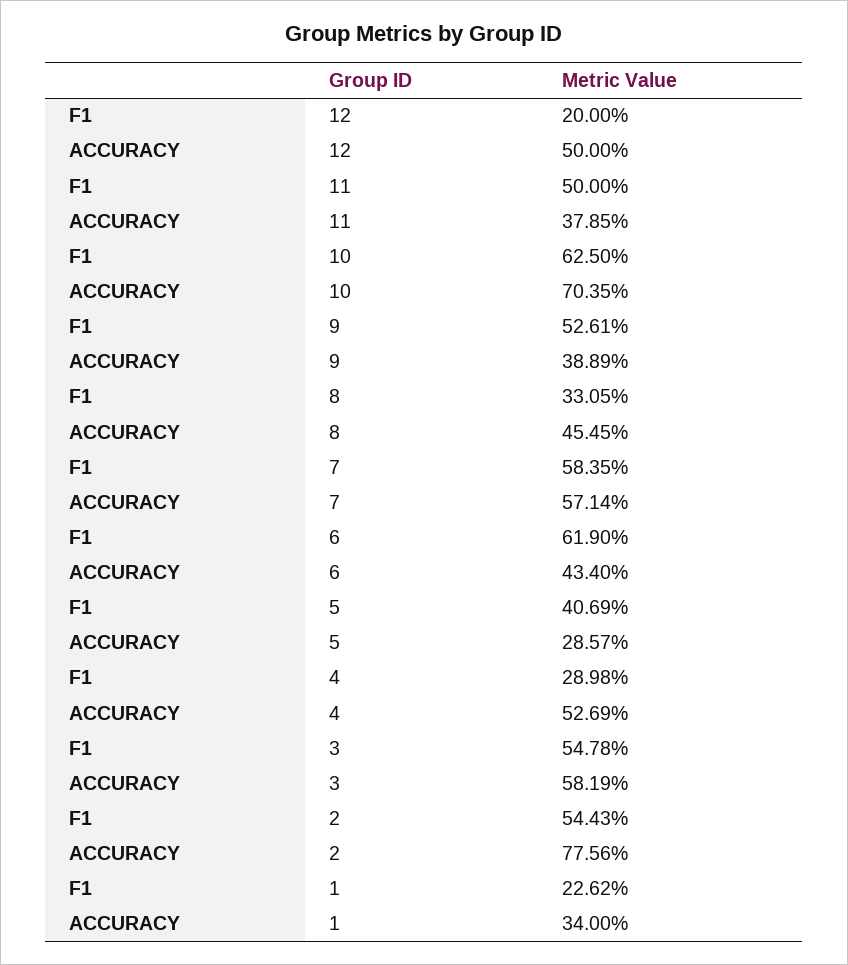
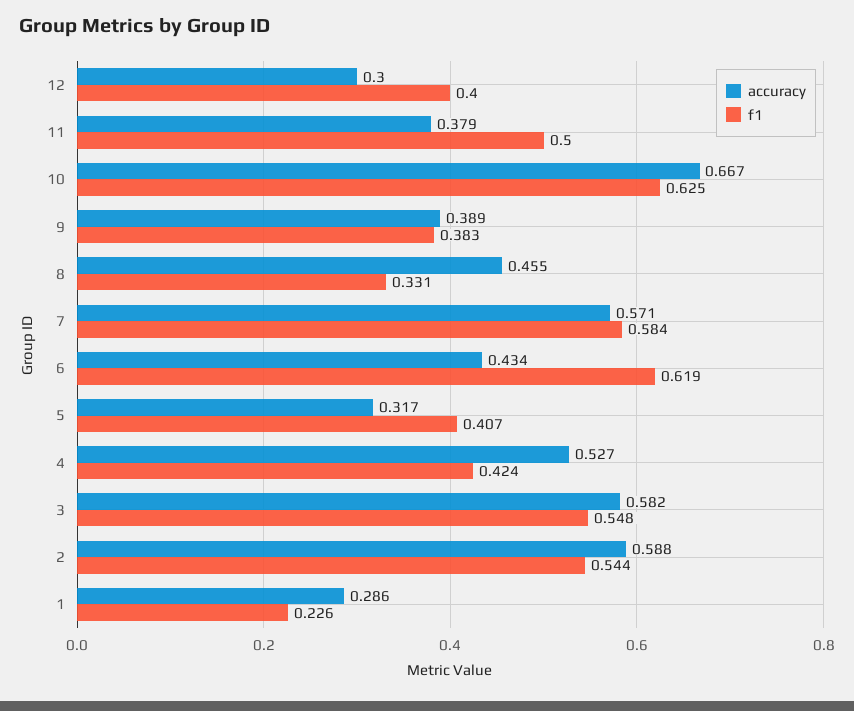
F1, 12: 0.2 -> 0.4
ACCURACY, 12: 0.5 -> 0.3
ACCURACY, 10: 0.7035 -> 0.667
F1, 9: 0.5261 -> 0.383
ACCURACY, 5: 0.2857 -> 0.317
F1, 4: 0.2898 -> 0.424
ACCURACY, 2: 0.7756 -> 0.588
ACCURACY, 1: 0.34 -> 0.286

